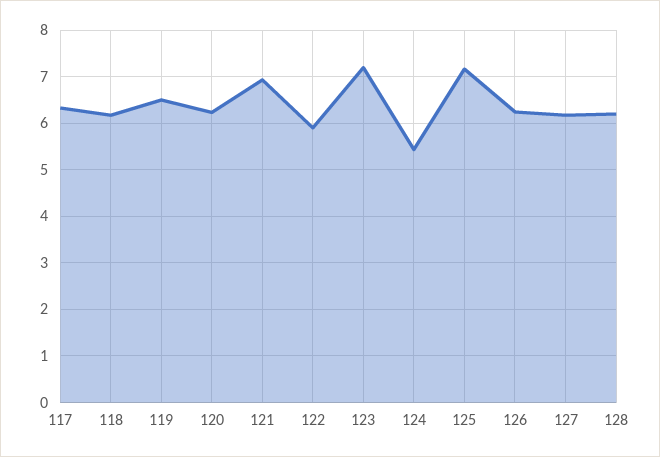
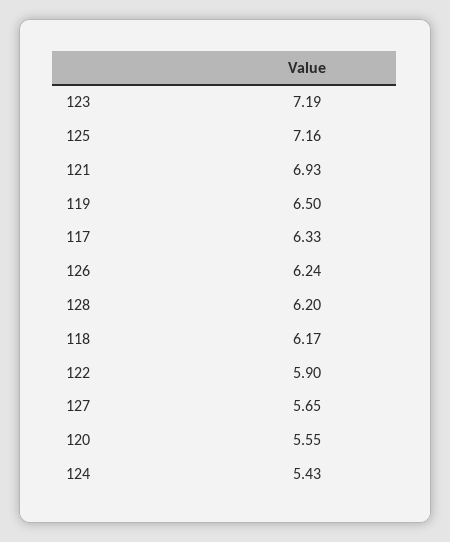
120: 6.2 -> 5.55
127: 6.2 -> 5.65

